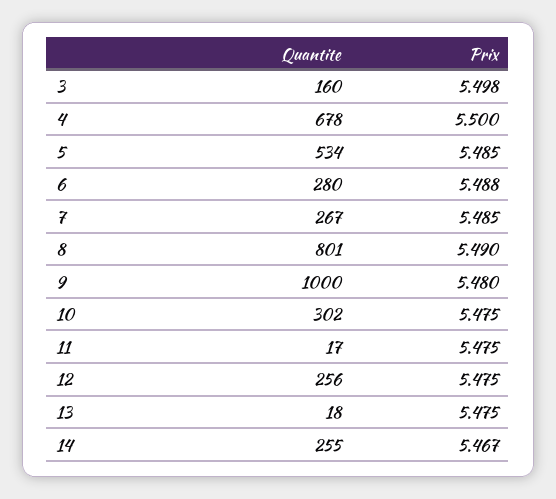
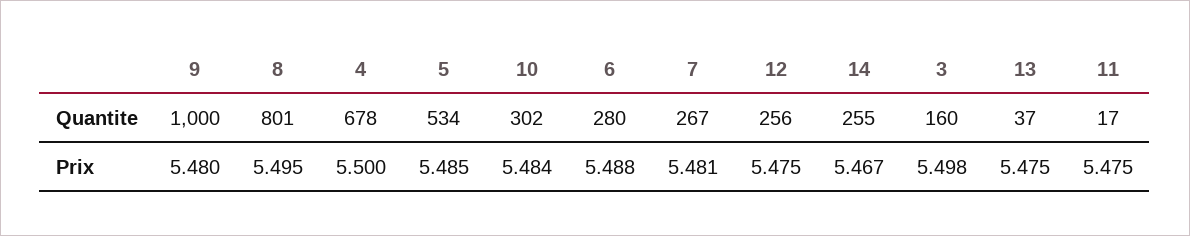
Prix, 7: 5.485 -> 5.481
Prix, 8: 5.49 -> 5.495
Prix, 10: 5.475 -> 5.484
Quantite, 13: 18 -> 37

